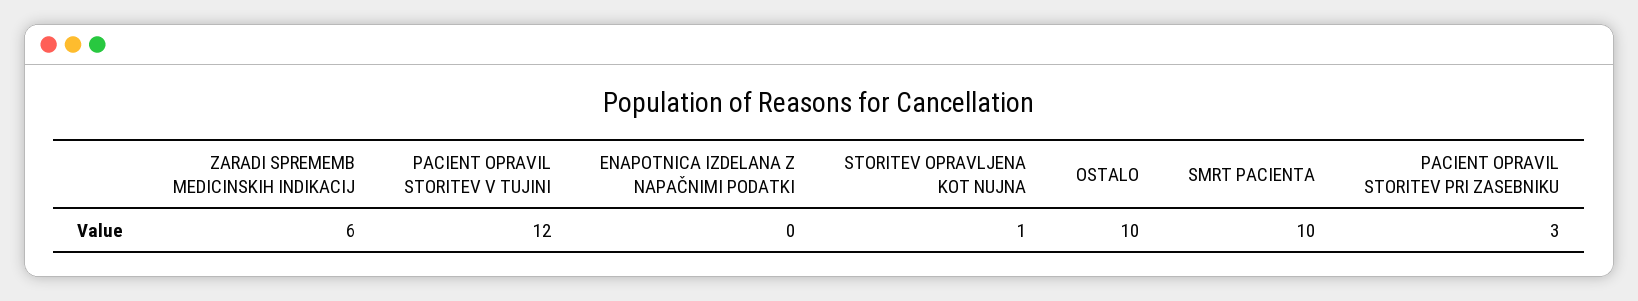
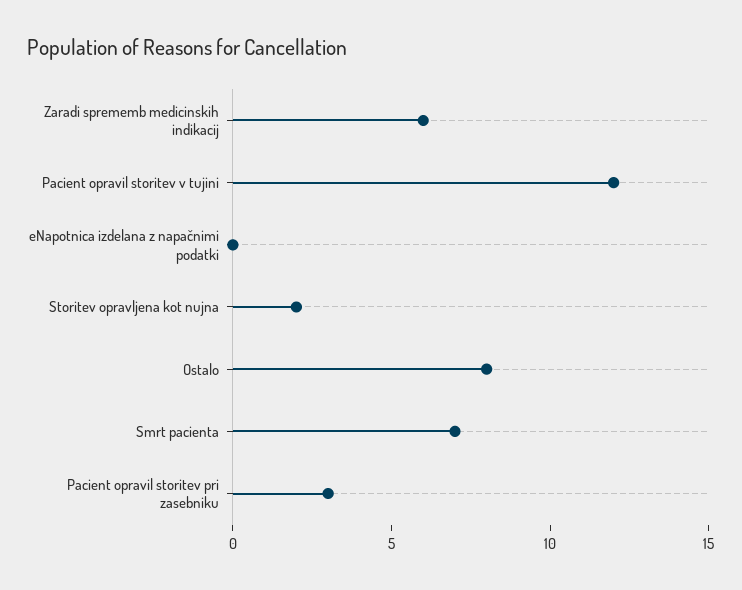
STORITEV OPRAVLJENA KOT NUJNA: 1 -> 2
OSTALO: 10 -> 8
SMRT PACIENTA: 10 -> 7

